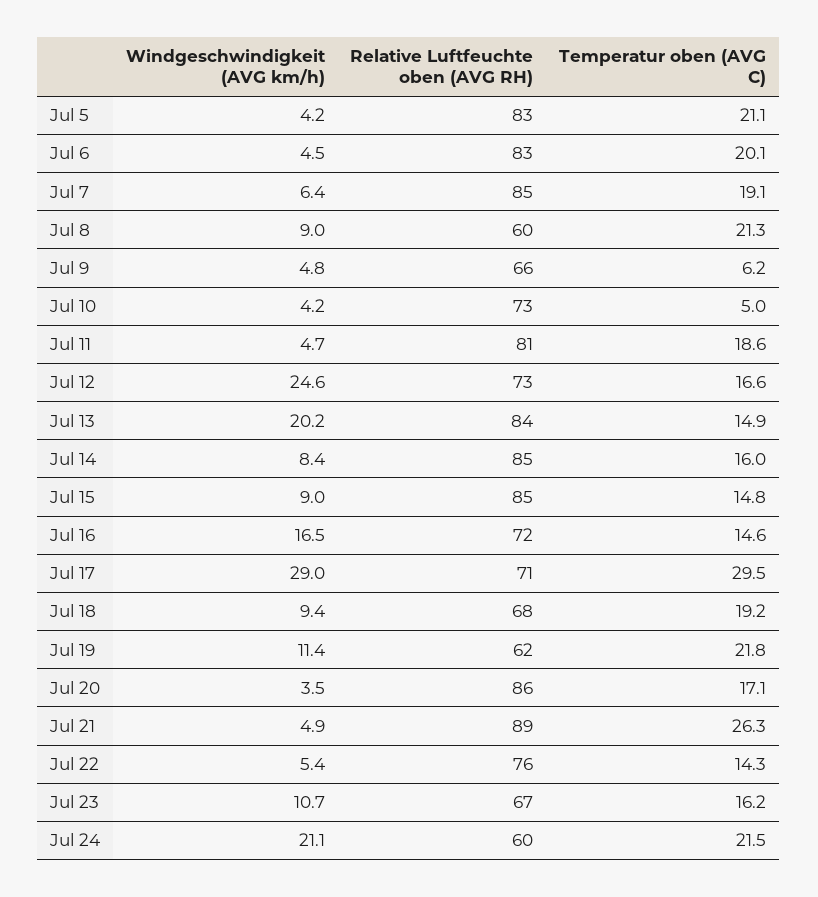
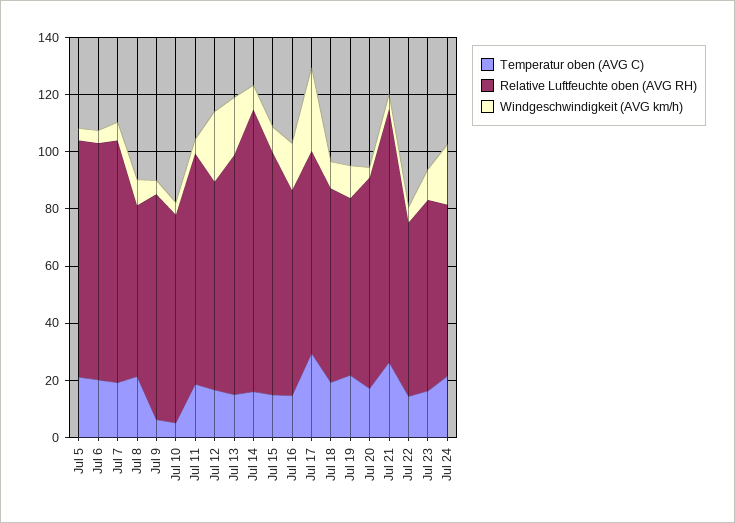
Relative Luftfeuchte oben (AVG RH), Jul 9: 66 -> 80
Relative Luftfeuchte oben (AVG RH), Jul 14: 85 -> 100
Relative Luftfeuchte oben (AVG RH), Jul 20: 86 -> 75
Relative Luftfeuchte oben (AVG RH), Jul 22: 76 -> 60

